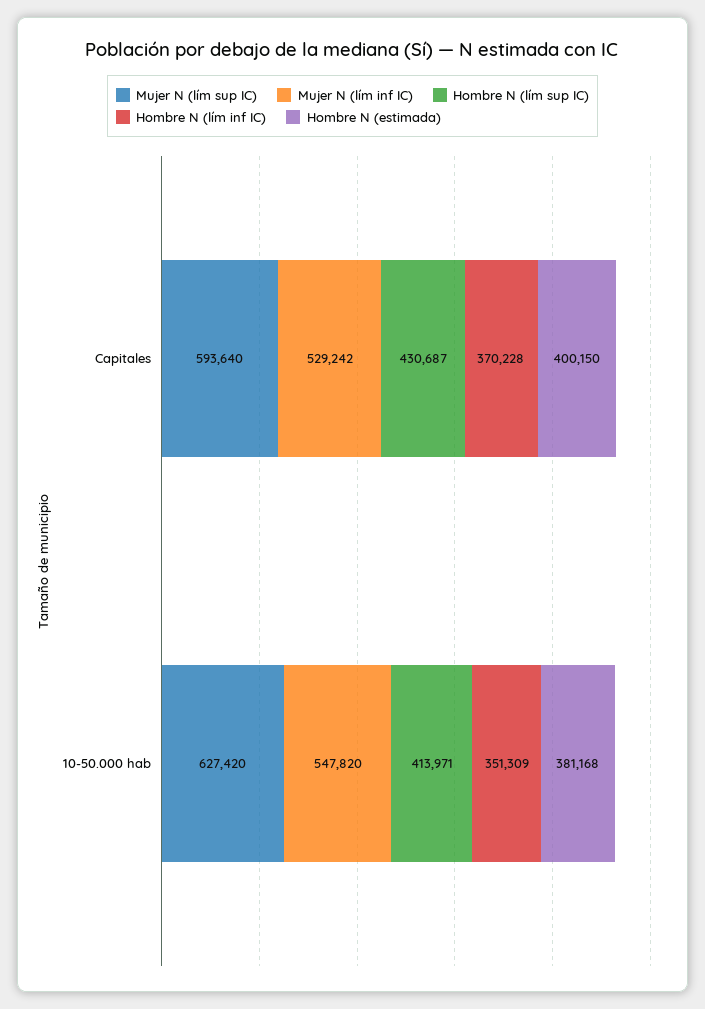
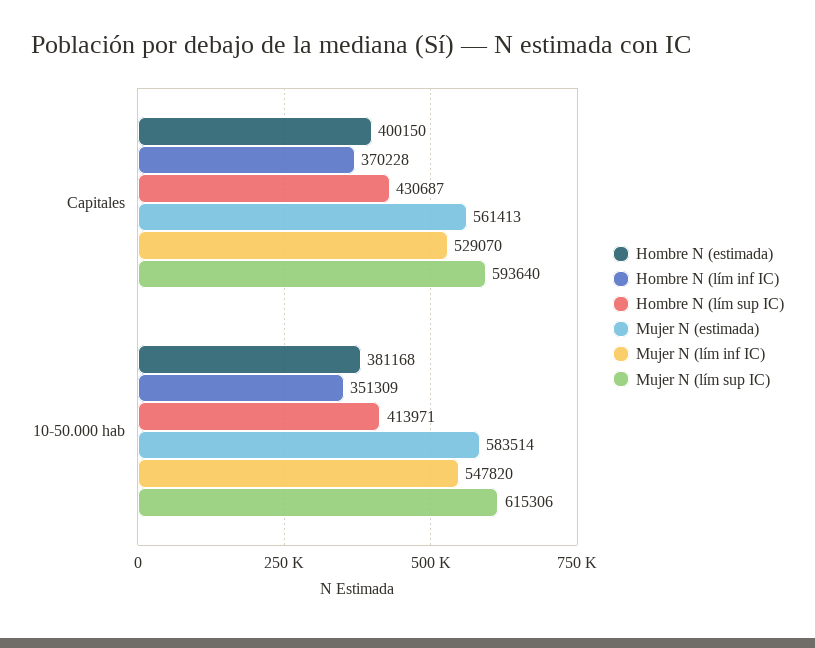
Mujer N (lím inf IC), Capitales: 529242 -> 529070
Mujer N (lím sup IC), 10-50.000 hab: 627420 -> 615306
Mujer N (estimada), Capitales: none -> 561413
Mujer N (estimada), 10-50.000 hab: none -> 583514

